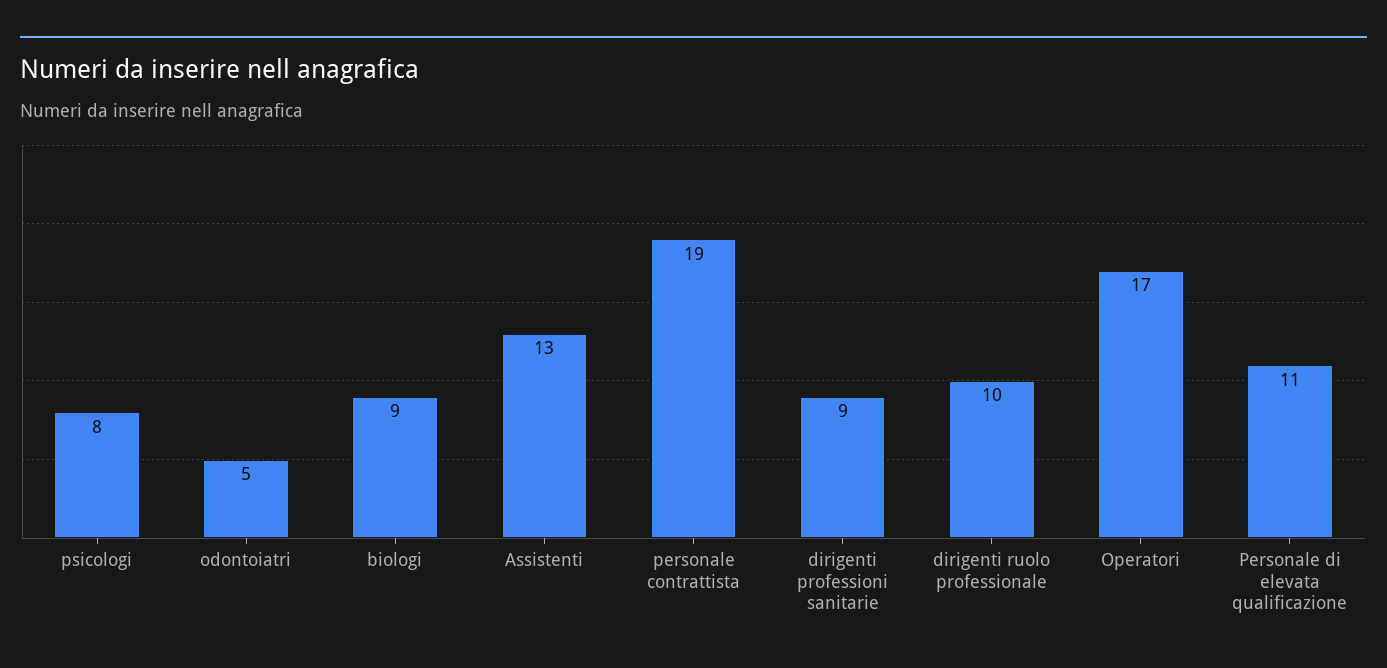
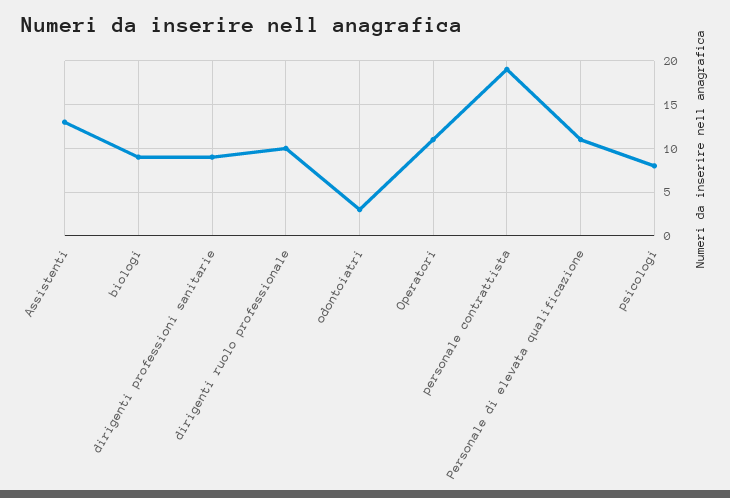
odontoiatri: 5 -> 3
Operatori: 17 -> 11

